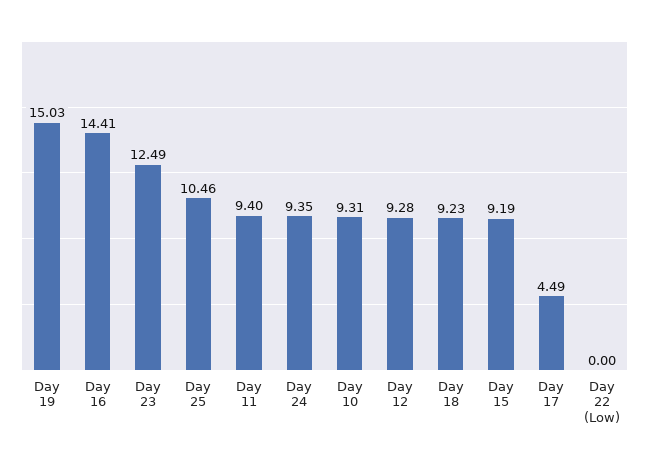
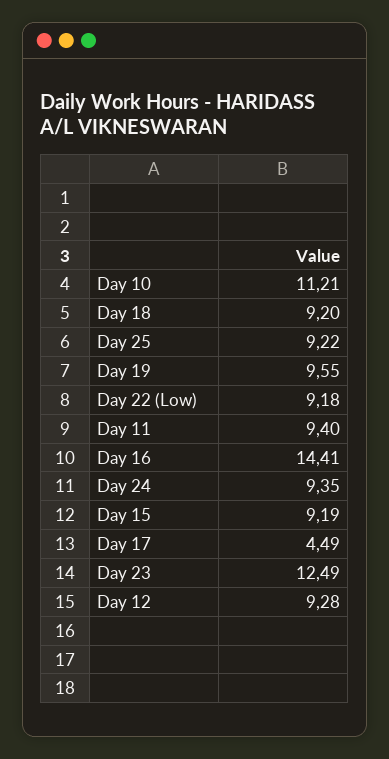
Day 19: 15.03 -> 9.55
Day 25: 10.46 -> 9.22
Day 10: 9.31 -> 11.21
Day 18: 9.23 -> 9.2
Day 22 (Low): 0 -> 9.18

